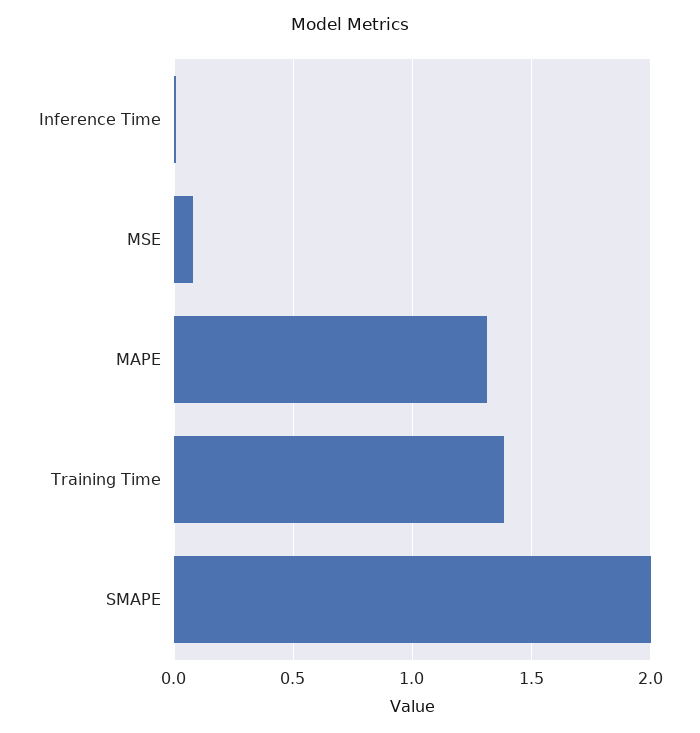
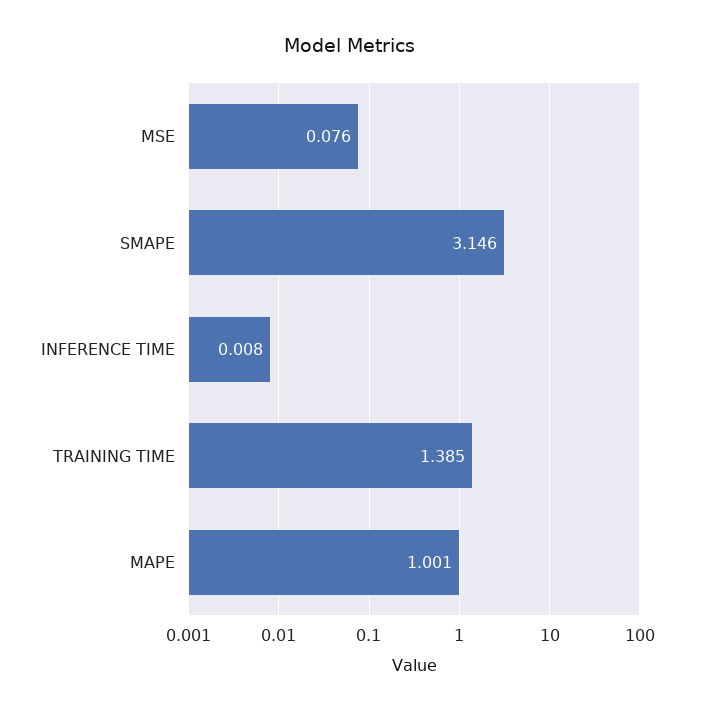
MAPE: 1.3 -> 1.001
SMAPE: 2 -> 3.146

